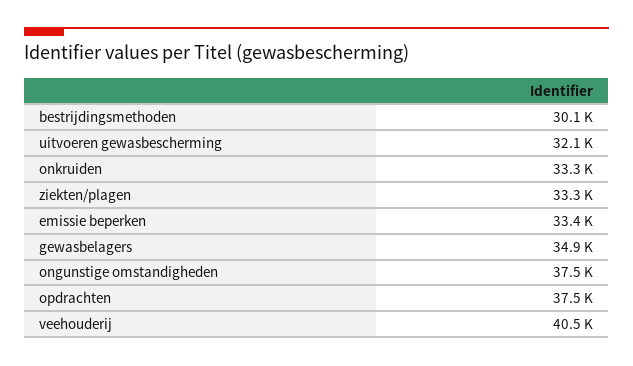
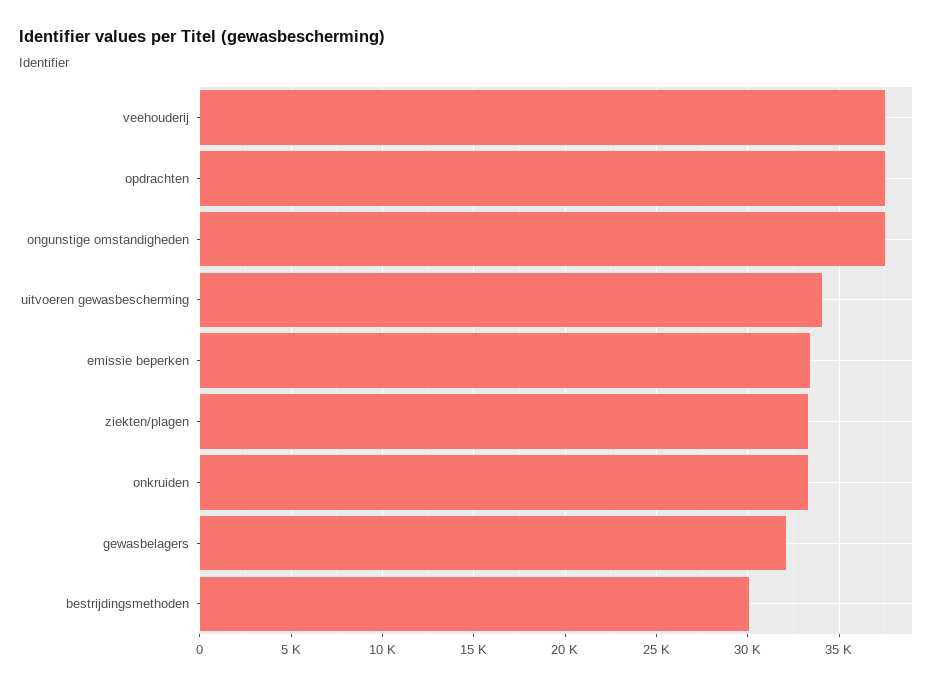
uitvoeren gewasbescherming: 32100 -> 34000
gewasbelagers: 34900 -> 32000
veehouderij: 40500 -> 37500

